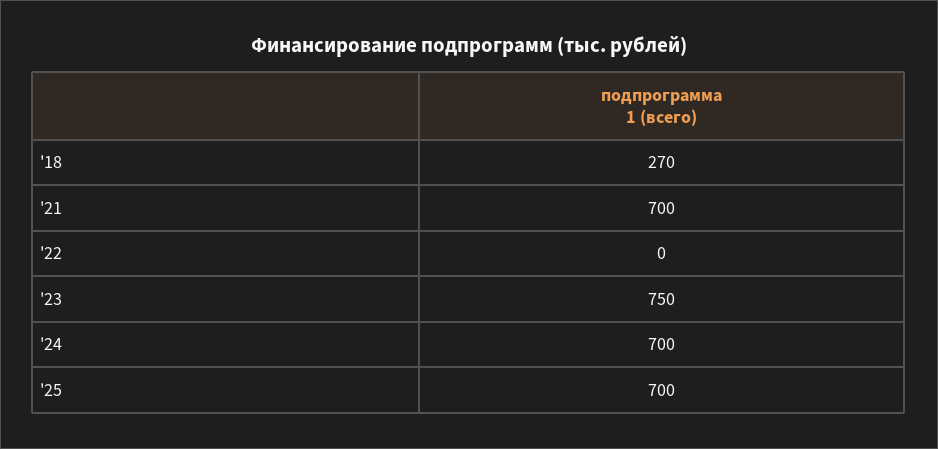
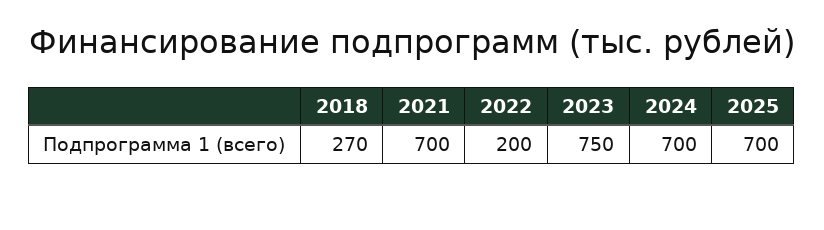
'22: 0 -> 200

